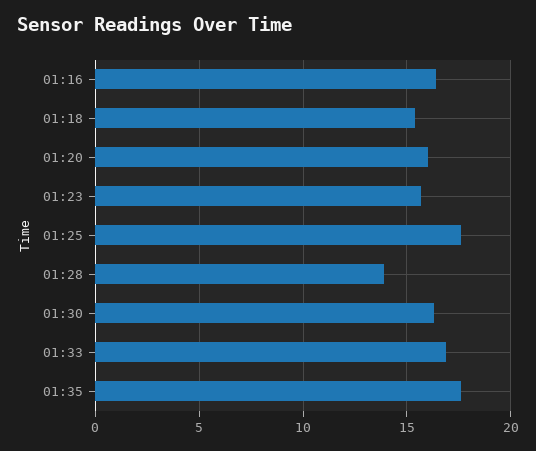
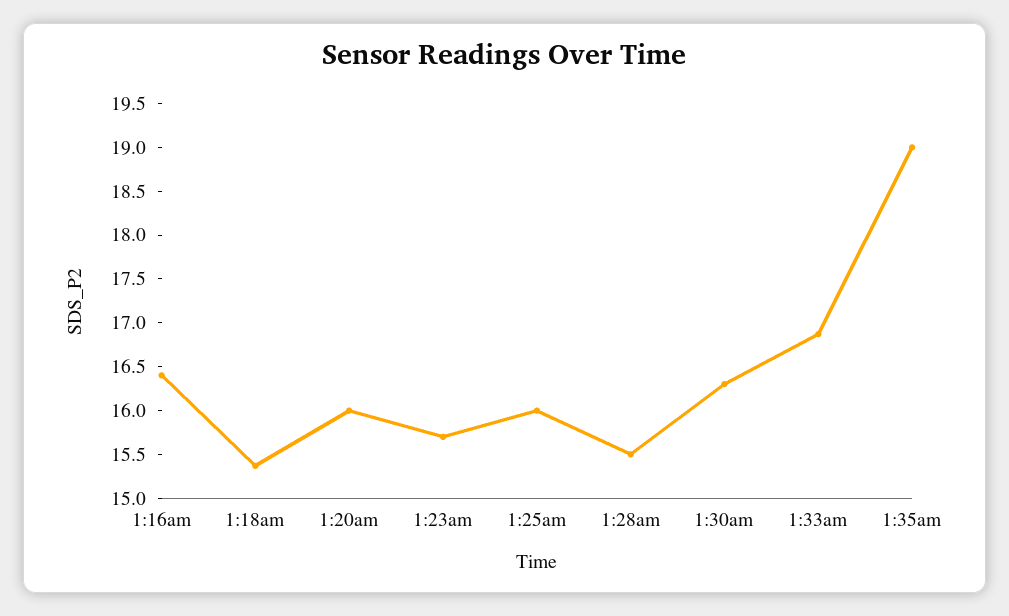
01:25: 17.5 -> 16
01:28: 14 -> 15.5
01:35: 17.5 -> 19

